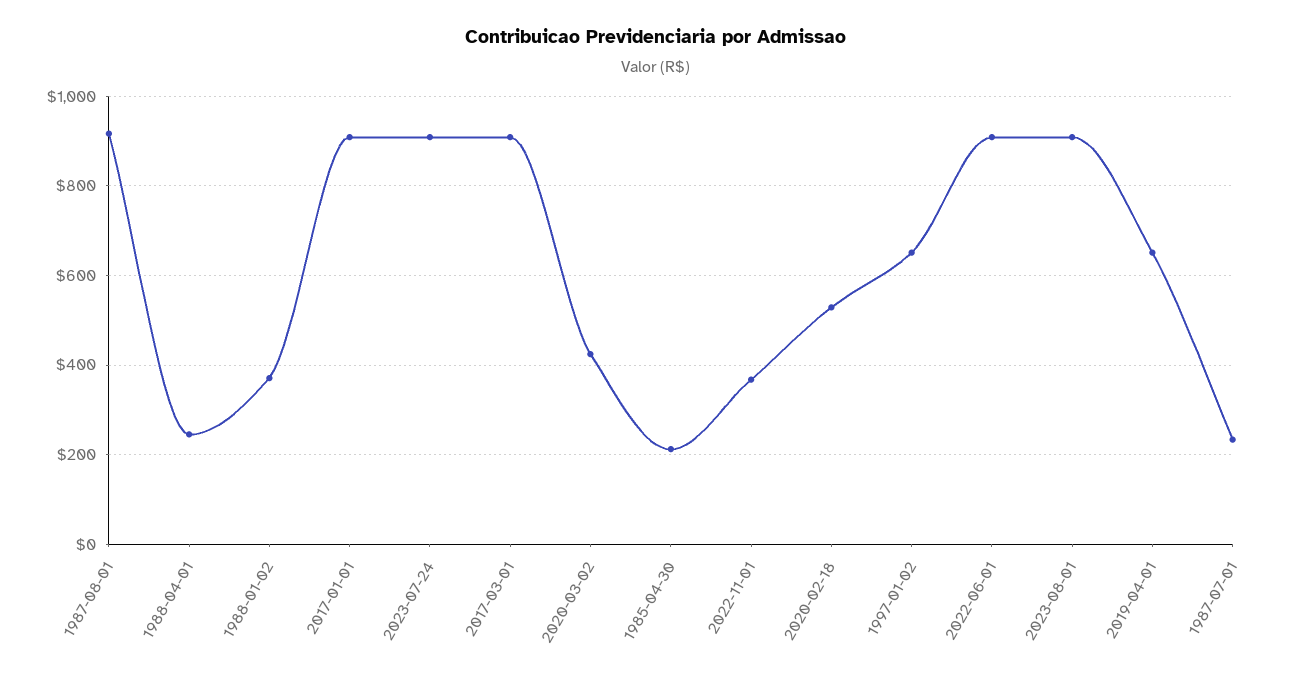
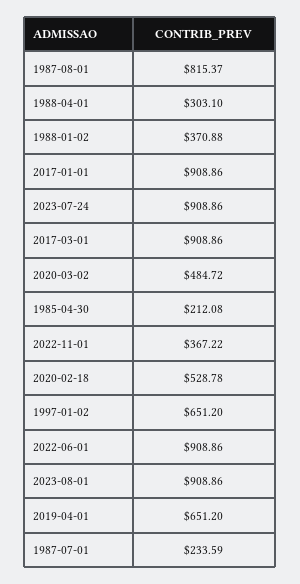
1987-08-01: 920 -> 815.37
1988-04-01: 240 -> 303.1
2020-03-02: 420 -> 484.72

